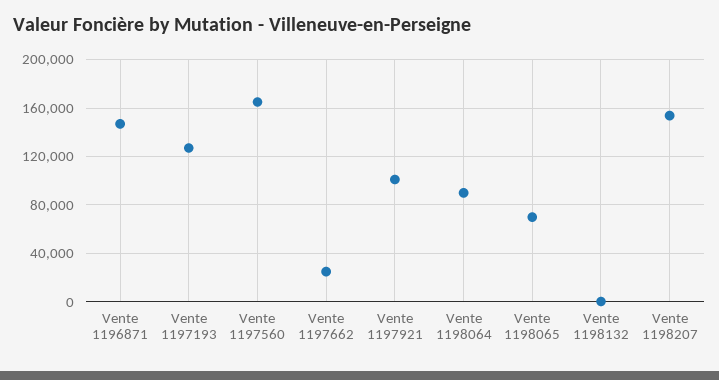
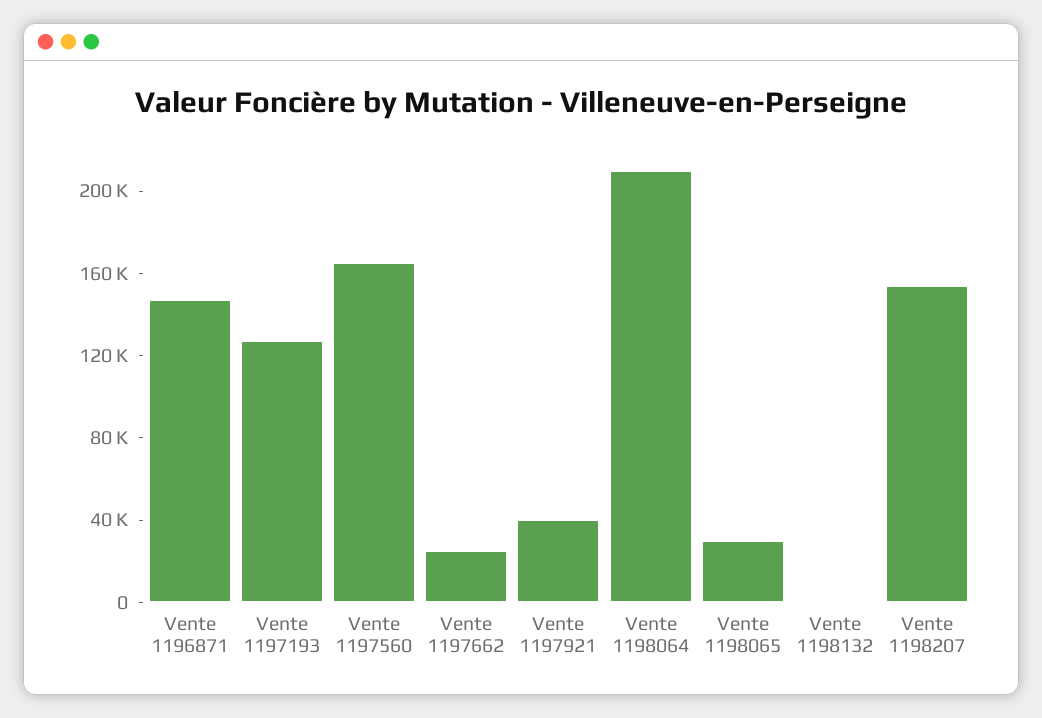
Vente 1197921: 100000 -> 40000
Vente 1198064: 90000 -> 210000
Vente 1198065: 70000 -> 30000

